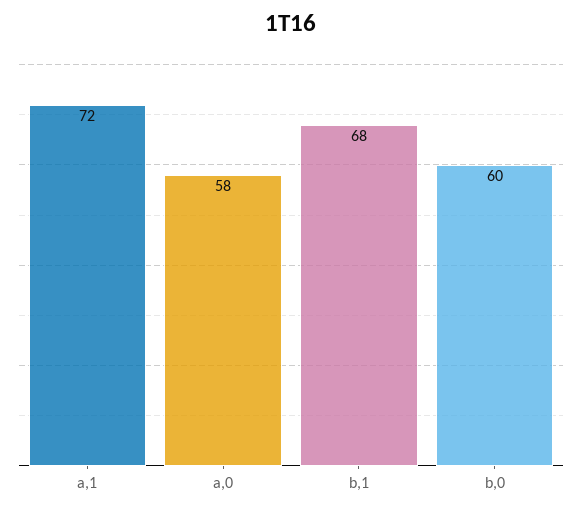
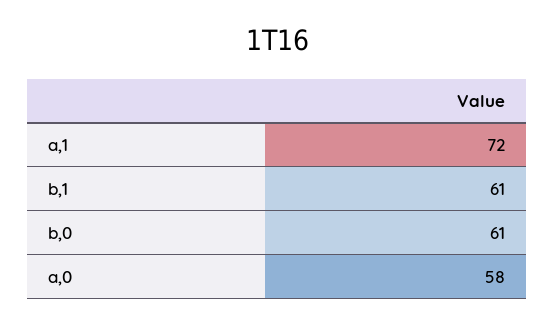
b,1: 68 -> 61
b,0: 60 -> 61

